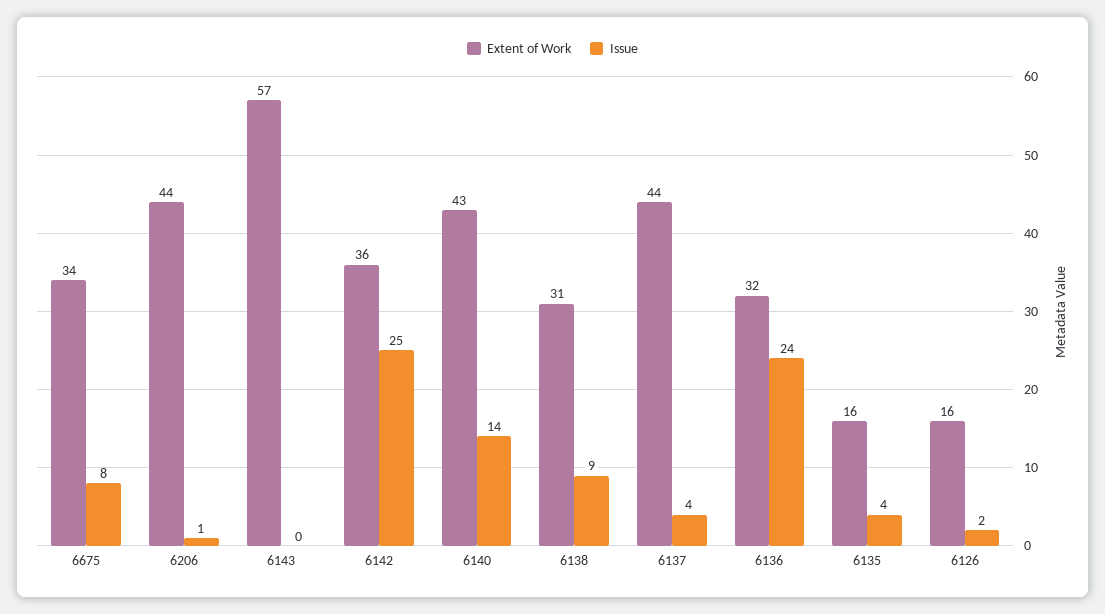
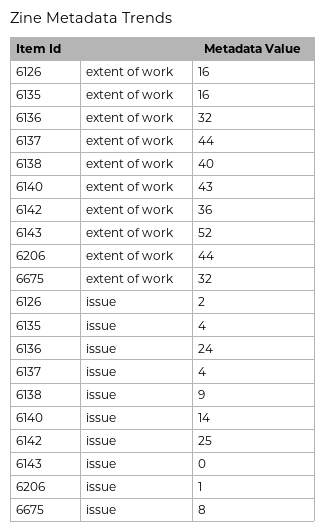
Extent of Work, 6675: 34 -> 32
Extent of Work, 6143: 57 -> 52
Extent of Work, 6138: 31 -> 40

